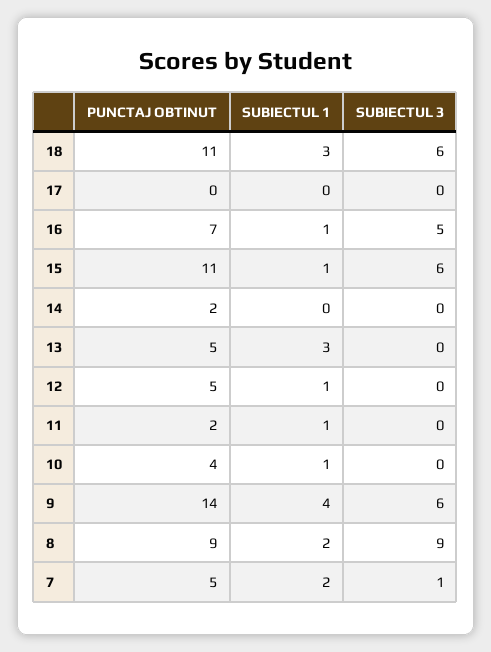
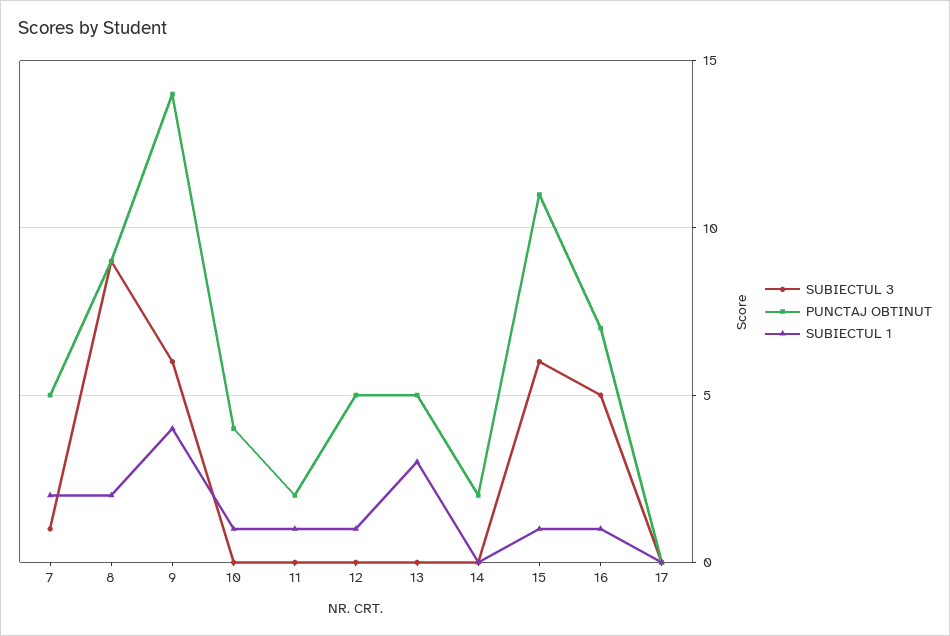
PUNCTAJ OBTINUT, 18: 11 -> none
SUBIECTUL 1, 18: 3 -> none
SUBIECTUL 3, 18: 6 -> none

